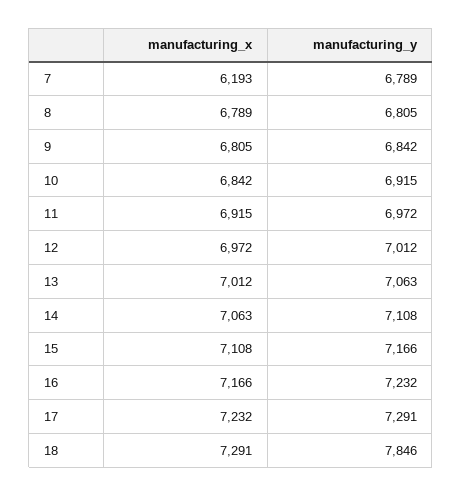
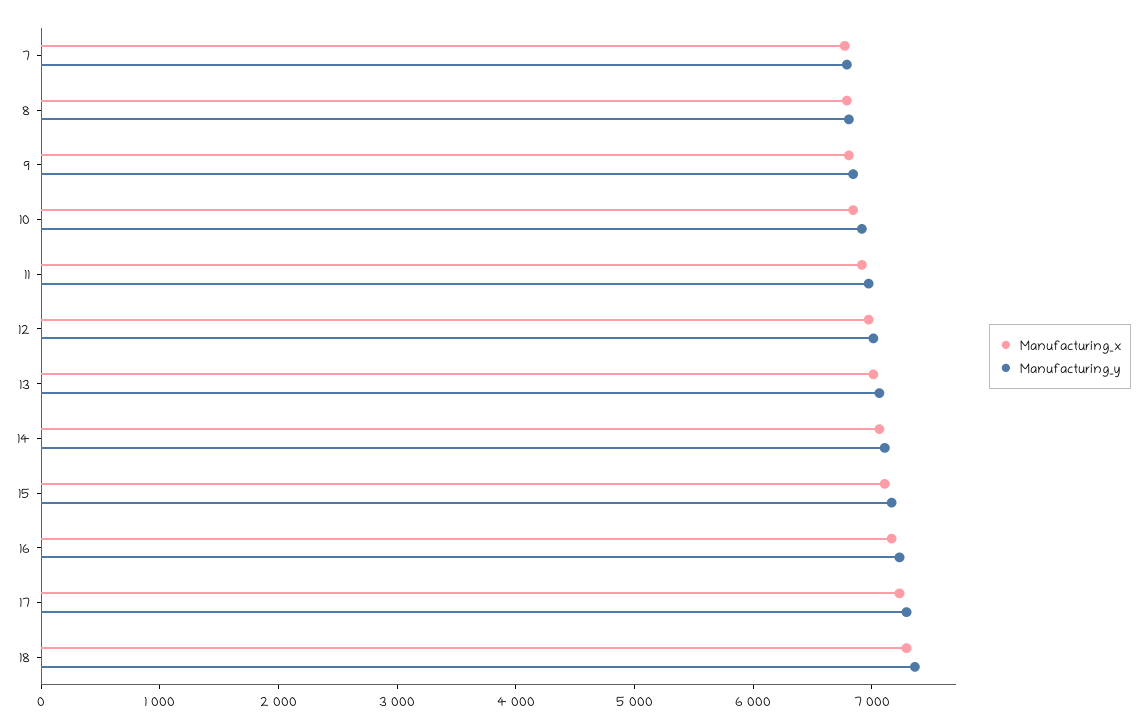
manufacturing_x, 7: 6193 -> 6800
manufacturing_y, 18: 7846 -> 7400

